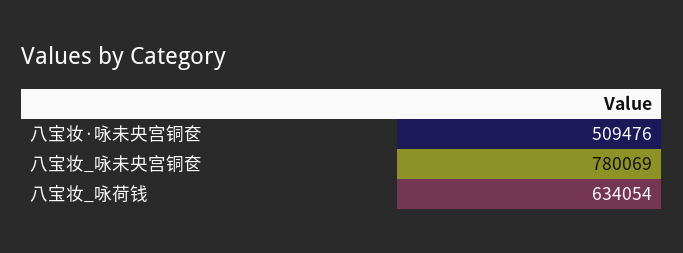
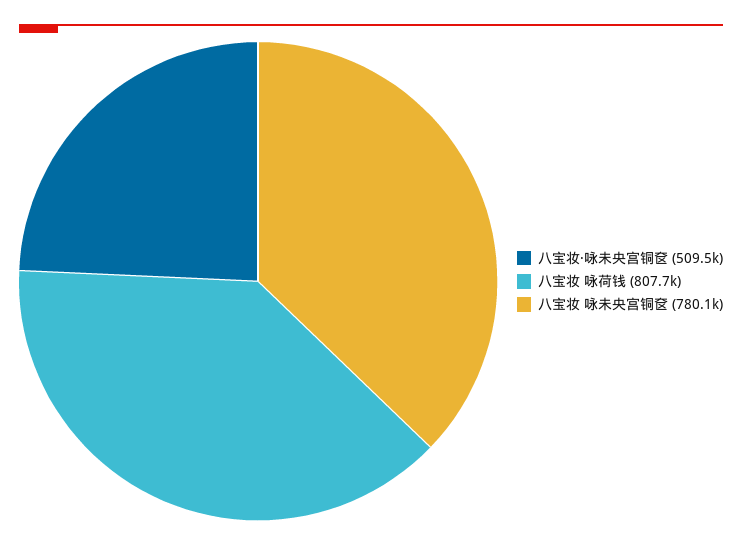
八宝妆_咏荷钱: 634054 -> 807700

